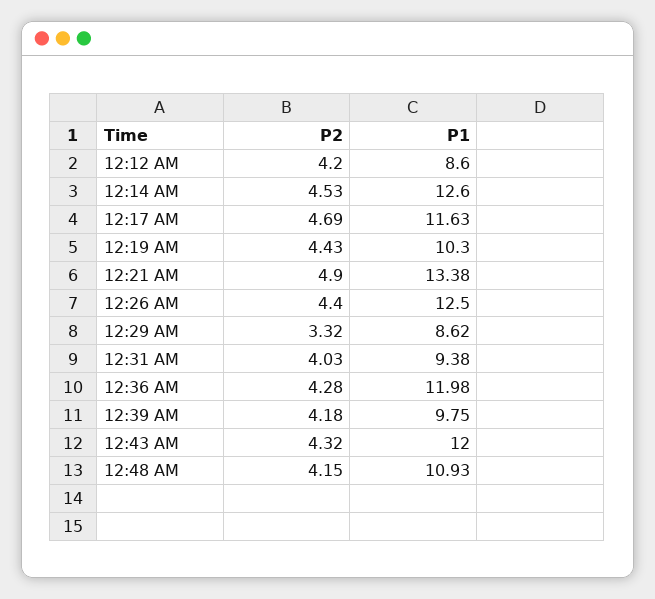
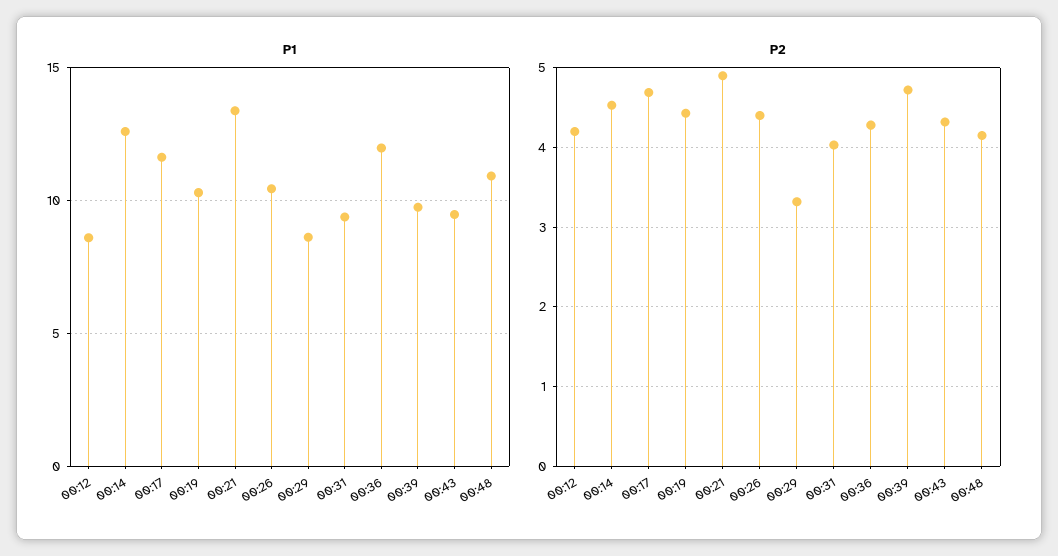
P1, 12:26 AM: 12.5 -> 10.5
P2, 12:39 AM: 4.18 -> 4.7
P1, 12:43 AM: 12 -> 9.5

